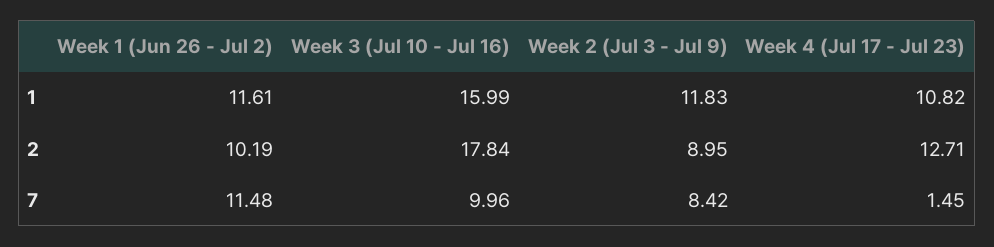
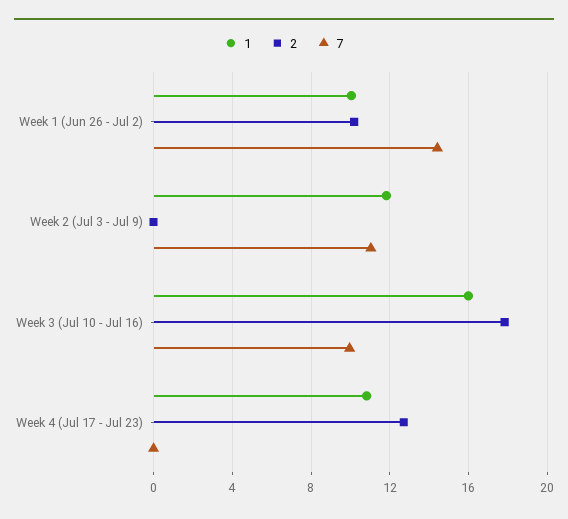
1, Week 1 (Jun 26 - Jul 2): 11.61 -> 10
2, Week 2 (Jul 3 - Jul 9): 8.95 -> 0
7, Week 1 (Jun 26 - Jul 2): 11.48 -> 14.5
7, Week 2 (Jul 3 - Jul 9): 8.42 -> 11
7, Week 4 (Jul 17 - Jul 23): 1.45 -> 0

